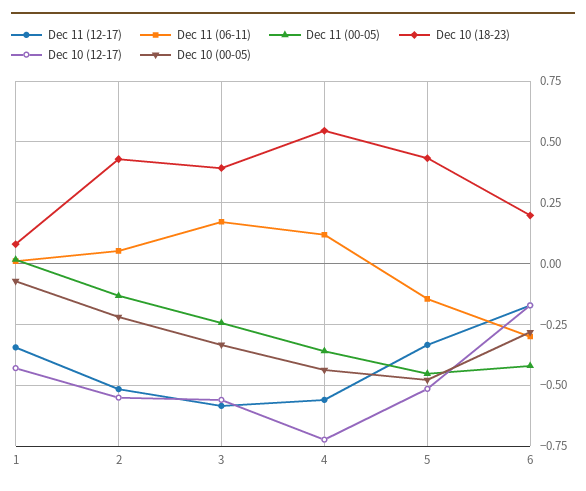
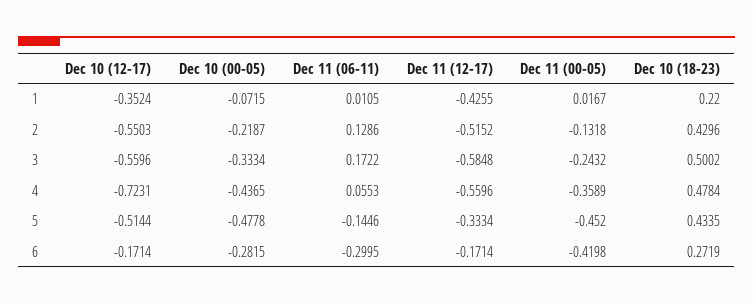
Dec 11 (12-17), 1: -0.35 -> -0.4255
Dec 10 (18-23), 1: 0.075 -> 0.22
Dec 10 (12-17), 1: -0.425 -> -0.3524
Dec 11 (06-11), 2: 0.05 -> 0.1286
Dec 10 (18-23), 3: 0.4 -> 0.5002
Dec 11 (06-11), 4: 0.125 -> 0.0553
Dec 10 (18-23), 4: 0.55 -> 0.4784
Dec 10 (18-23), 6: 0.2 -> 0.2719

